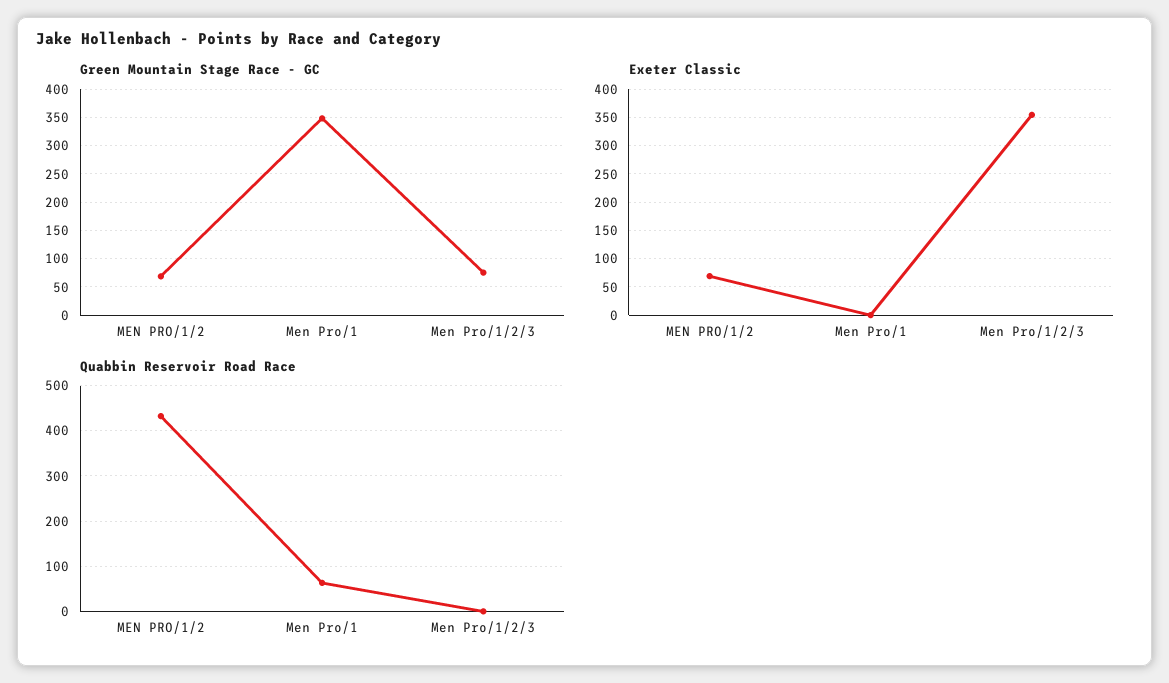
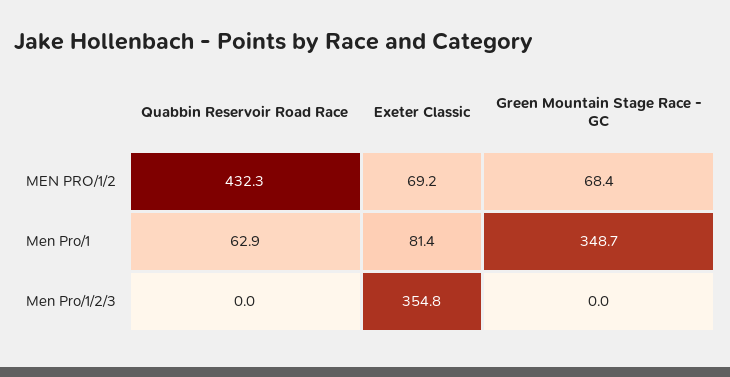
Green Mountain Stage Race - GC, Men Pro/1/2/3: 75 -> 0
Exeter Classic, Men Pro/1: 0 -> 81.4

